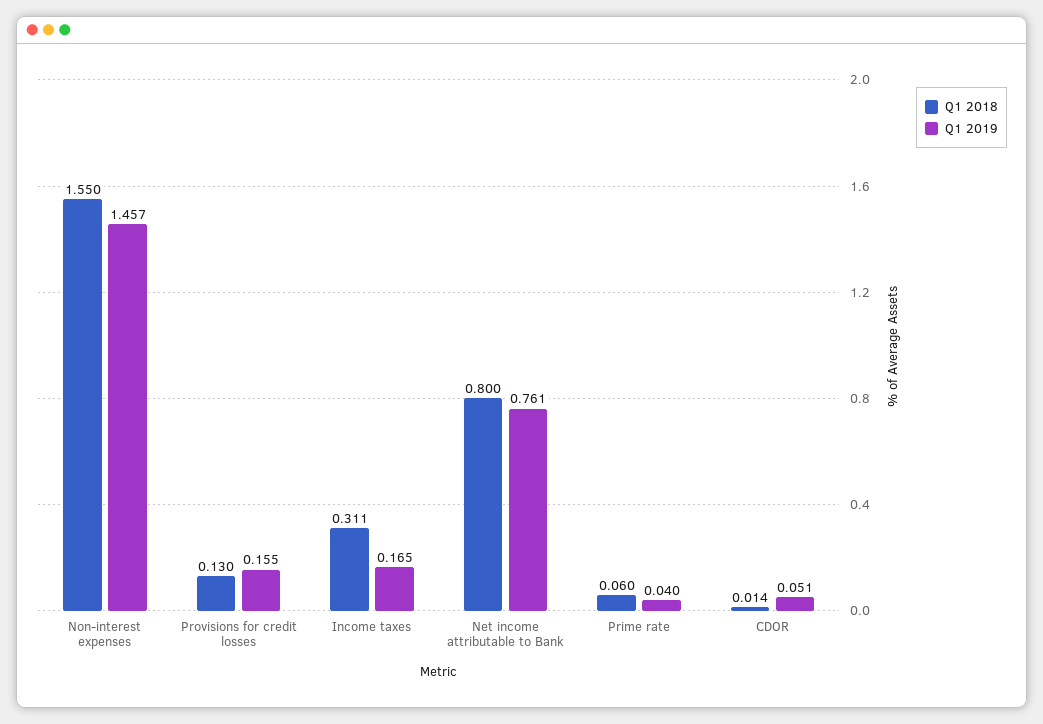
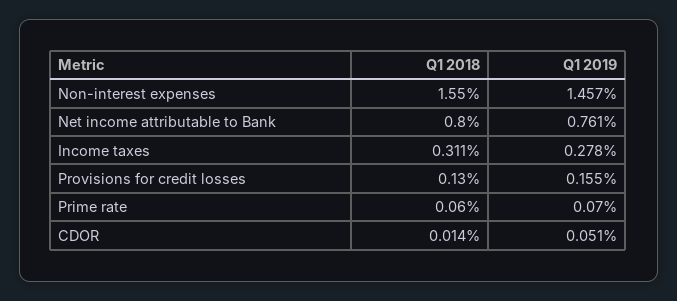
Q1 2019, Income taxes: 0.165 -> 0.278
Q1 2019, Prime rate: 0.04 -> 0.07

